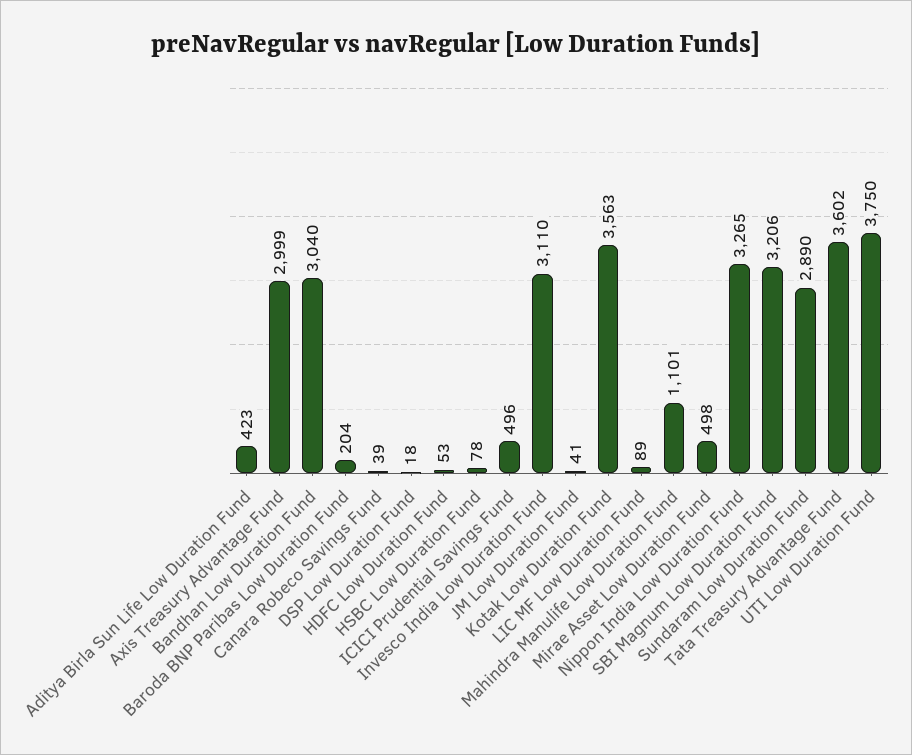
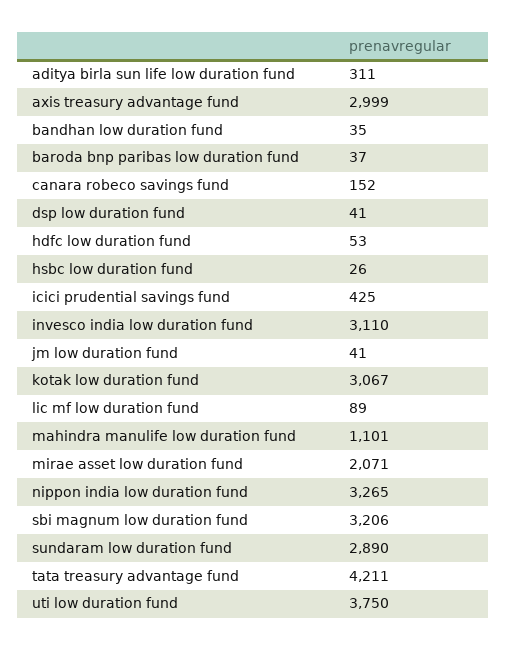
Aditya Birla Sun Life Low Duration Fund: 423 -> 311
Bandhan Low Duration Fund: 3040 -> 35
Baroda BNP Paribas Low Duration Fund: 204 -> 37
Canara Robeco Savings Fund: 39 -> 152
DSP Low Duration Fund: 18 -> 41
HSBC Low Duration Fund: 78 -> 26
ICICI Prudential Savings Fund: 496 -> 425
Kotak Low Duration Fund: 3563 -> 3067
Mirae Asset Low Duration Fund: 498 -> 2071
Tata Treasury Advantage Fund: 3602 -> 4211

